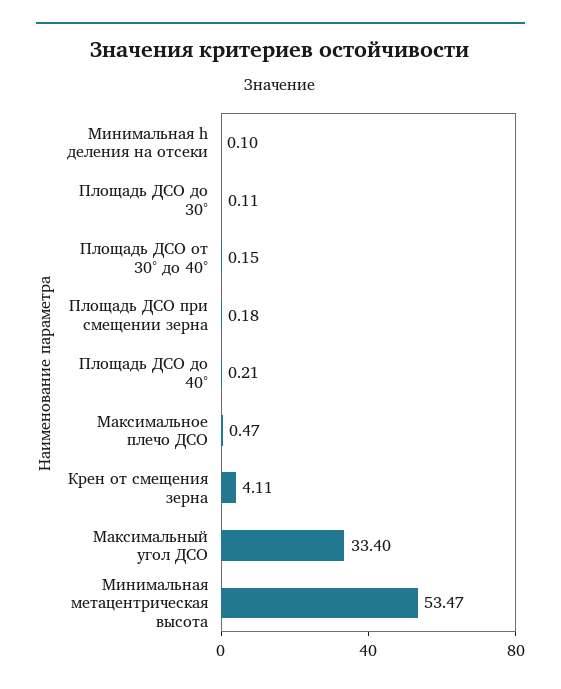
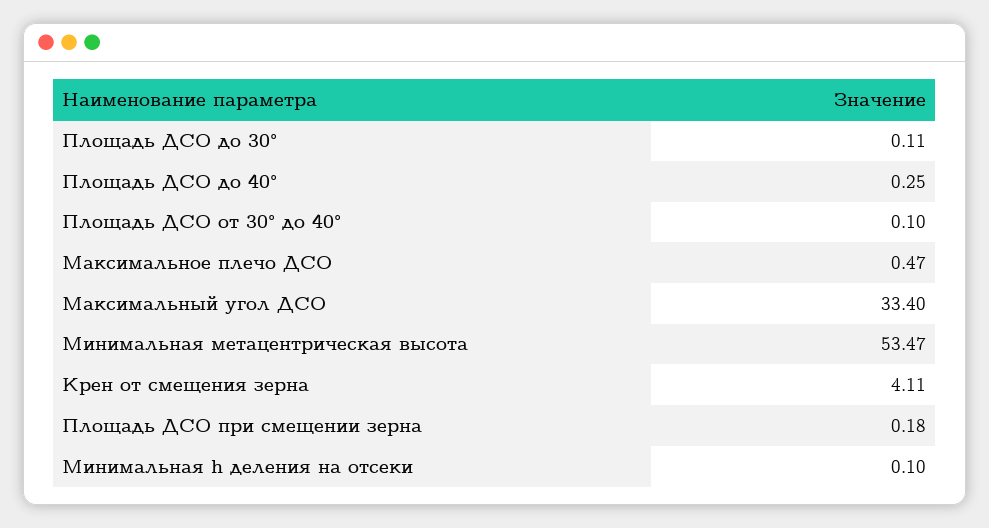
Площадь ДСО от 30° до 40°: 0.15 -> 0.1
Площадь ДСО до 40°: 0.21 -> 0.25

